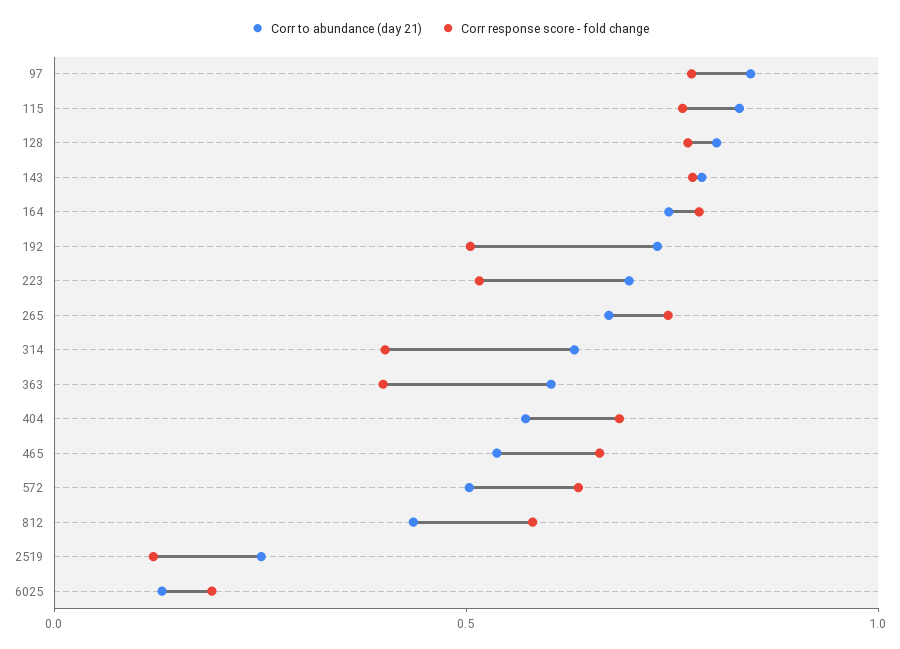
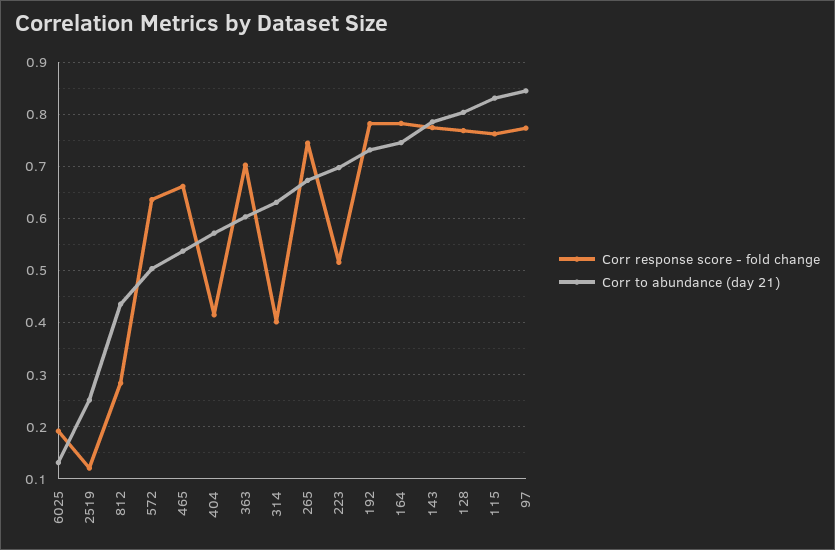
Corr response score - fold change, 192: 0.5 -> 0.78
Corr response score - fold change, 363: 0.4 -> 0.7
Corr response score - fold change, 404: 0.7 -> 0.42
Corr response score - fold change, 812: 0.6 -> 0.28

